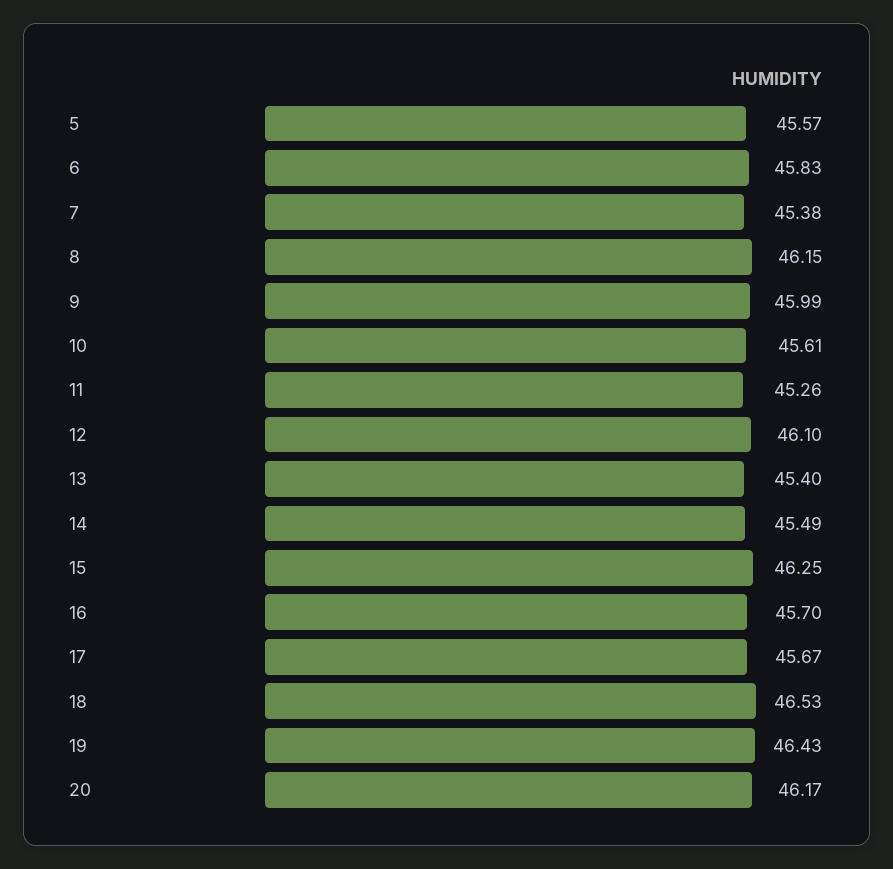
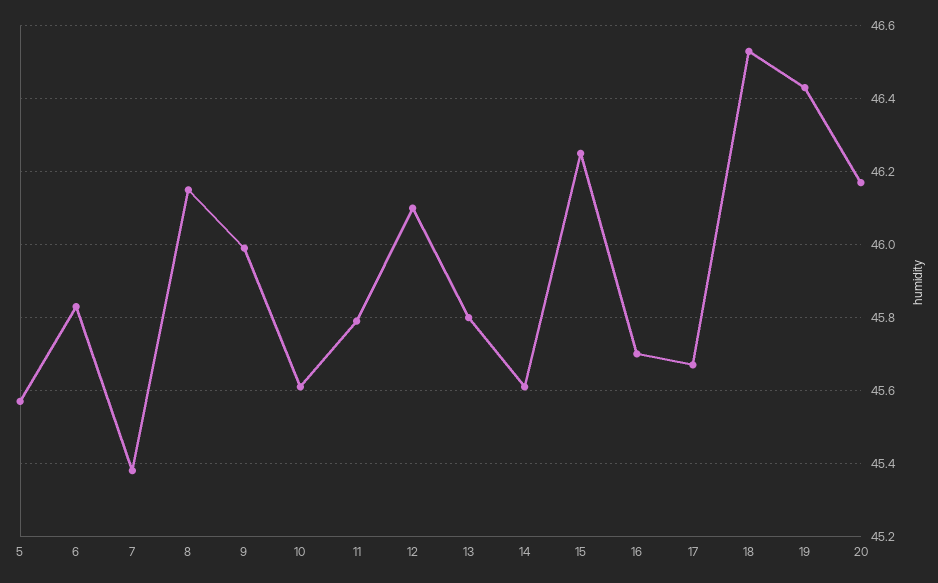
11: 45.26 -> 45.8
13: 45.4 -> 45.8
14: 45.49 -> 45.6

